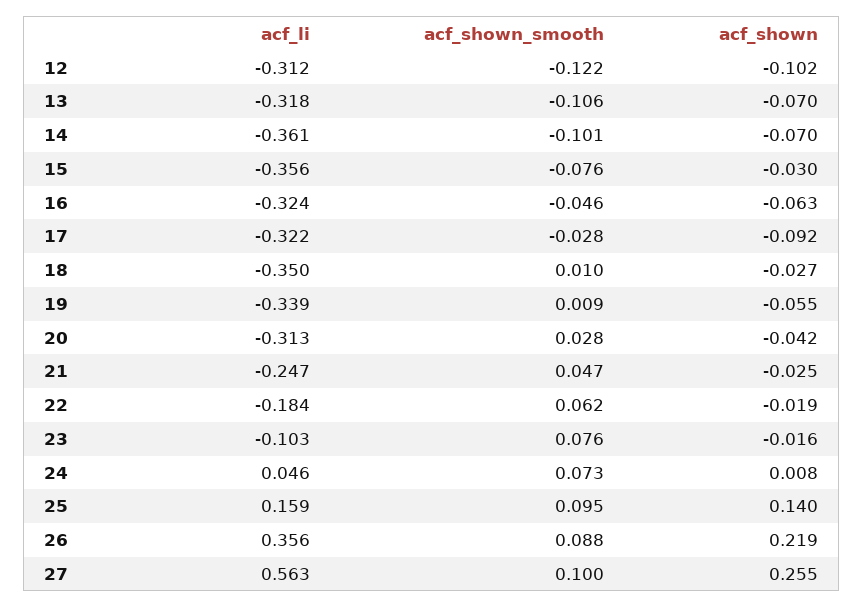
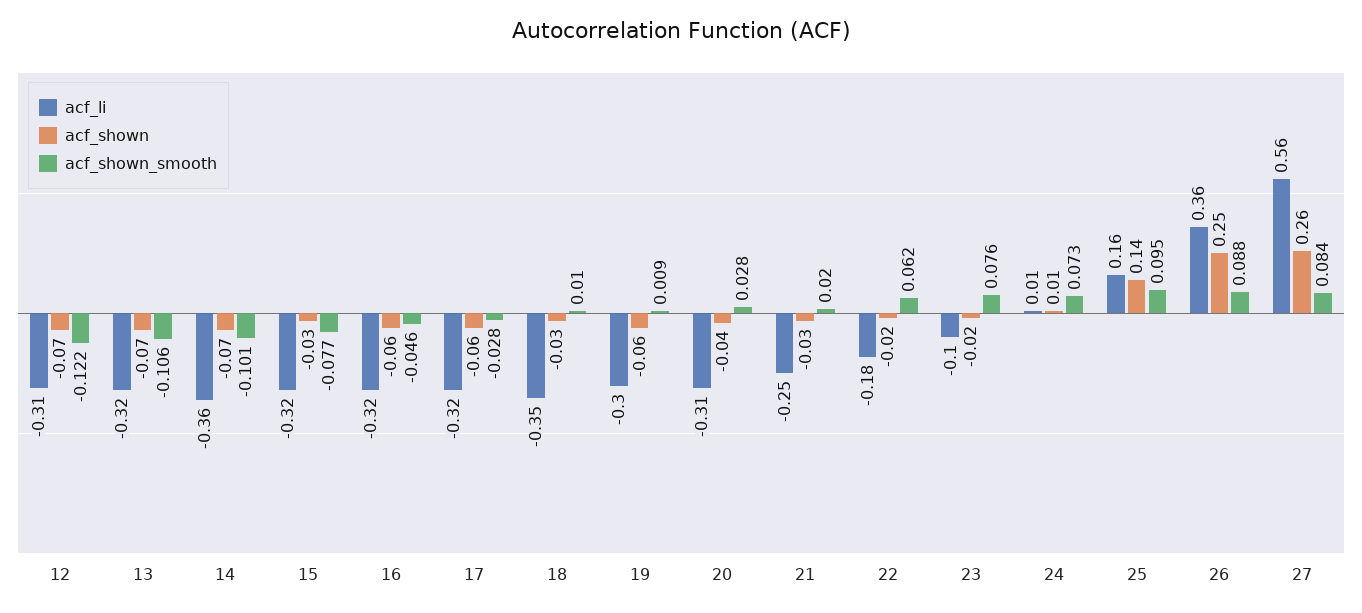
acf_shown, 12: -0.102 -> -0.07
acf_li, 15: -0.356 -> -0.32
acf_shown_smooth, 15: -0.076 -> -0.077
acf_shown, 17: -0.092 -> -0.06
acf_li, 19: -0.339 -> -0.3
acf_shown_smooth, 21: 0.047 -> 0.02
acf_li, 24: 0.046 -> 0.01
acf_shown, 26: 0.219 -> 0.25
acf_shown_smooth, 27: 0.1 -> 0.084

